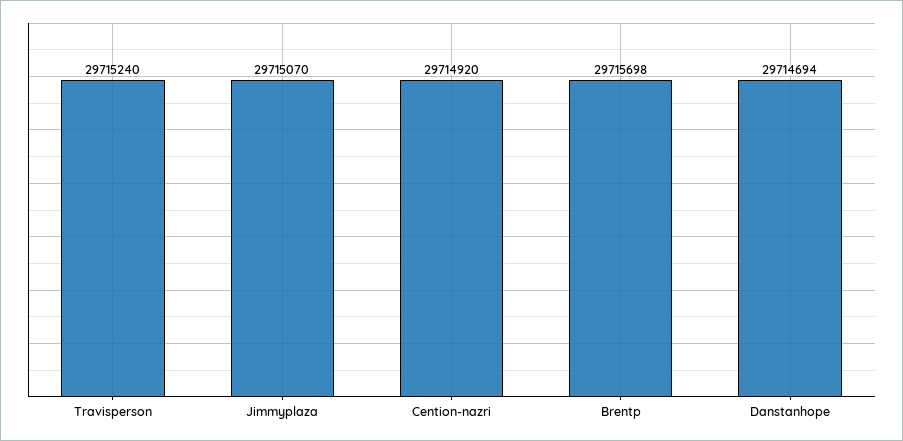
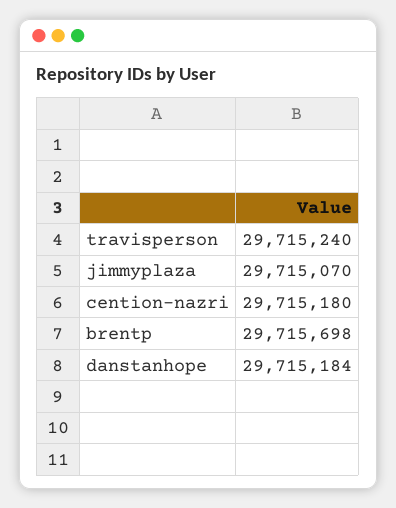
Cention-nazri: 29714920 -> 29715180
Danstanhope: 29714694 -> 29715184

